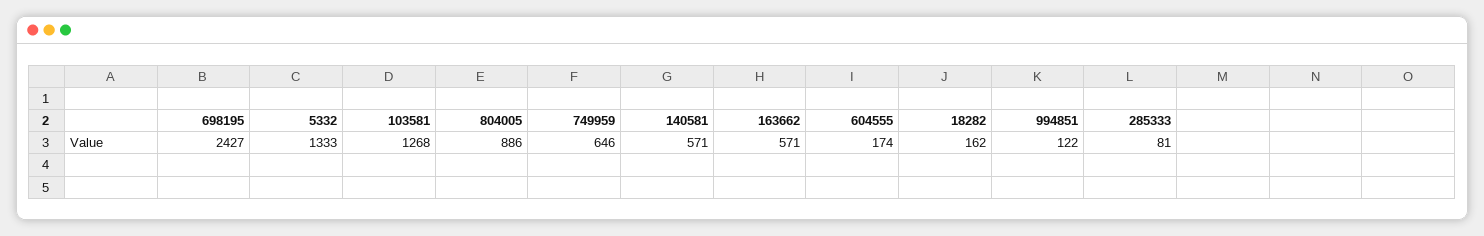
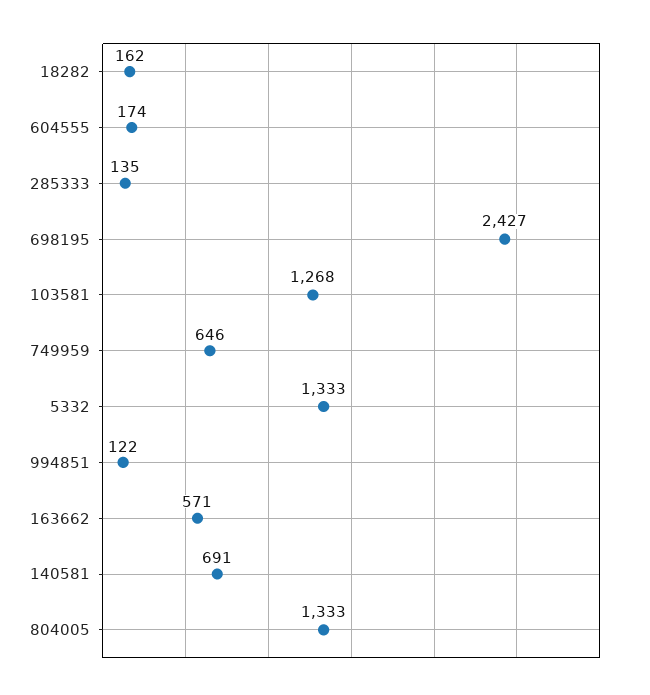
804005: 886 -> 1333
140581: 571 -> 691
285333: 81 -> 135

